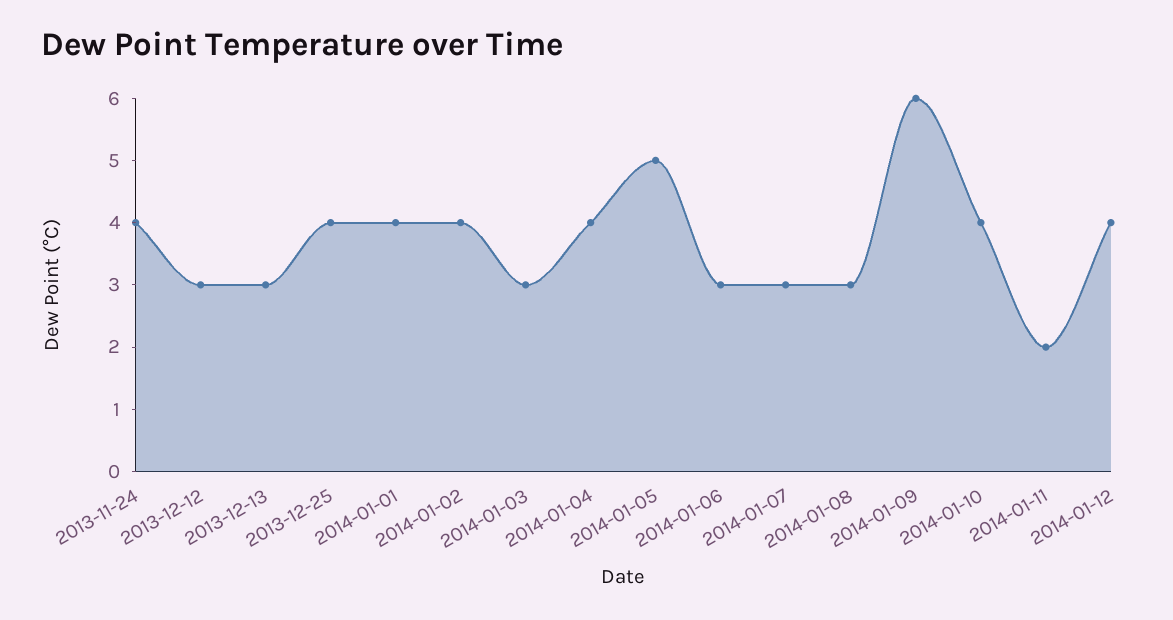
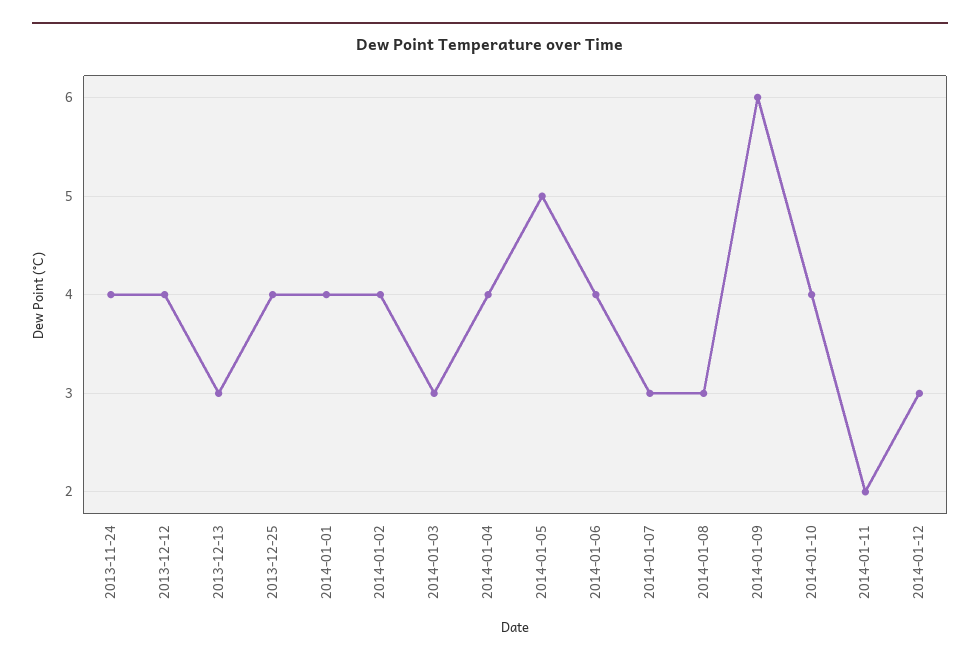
2013-12-12: 3 -> 4
2014-01-06: 3 -> 4
2014-01-12: 4 -> 3

